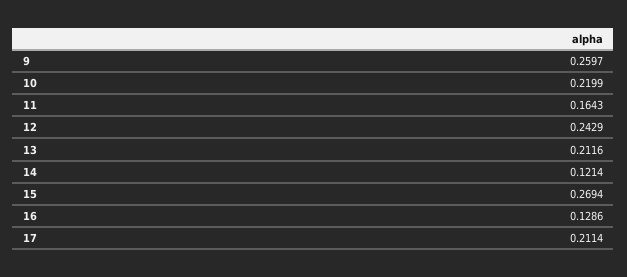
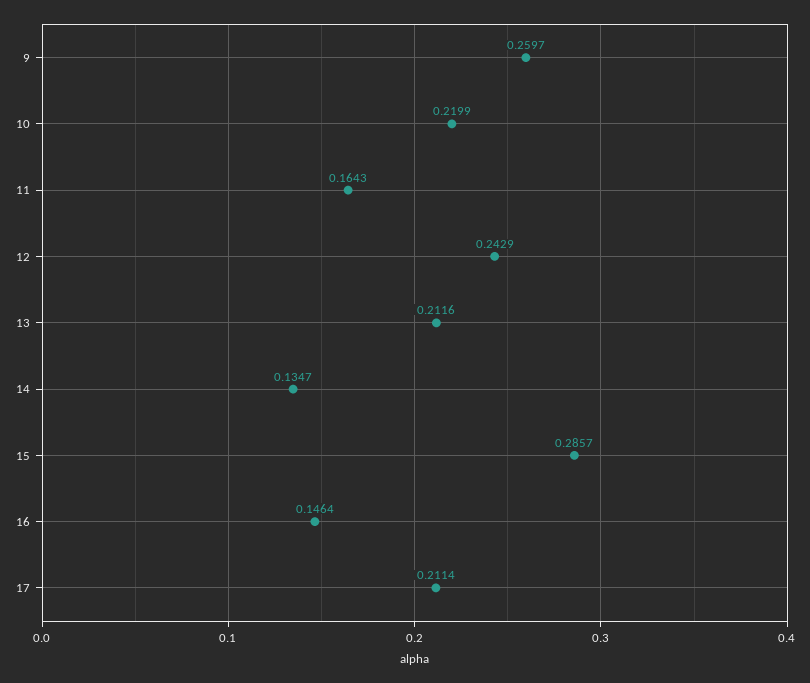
14: 0.1214 -> 0.1347
15: 0.2694 -> 0.2857
16: 0.1286 -> 0.1464

